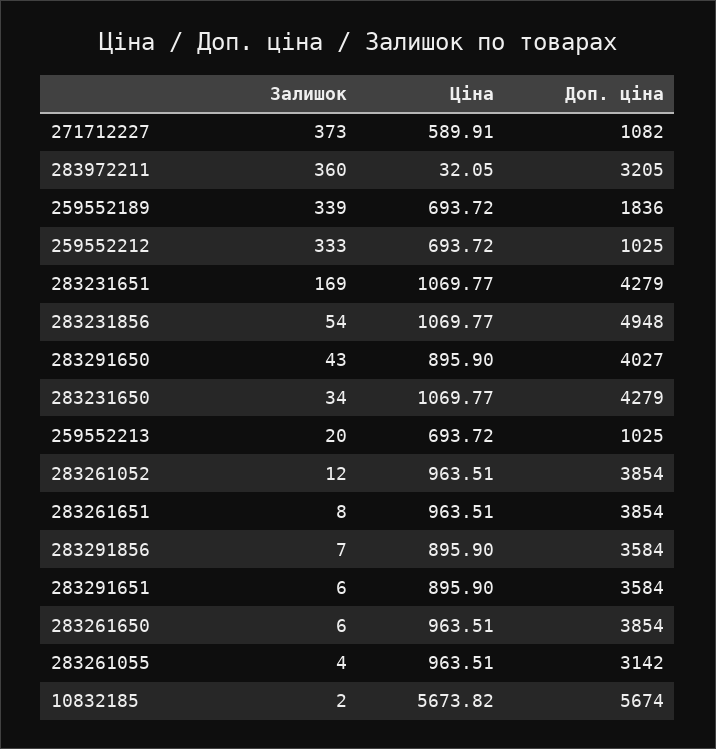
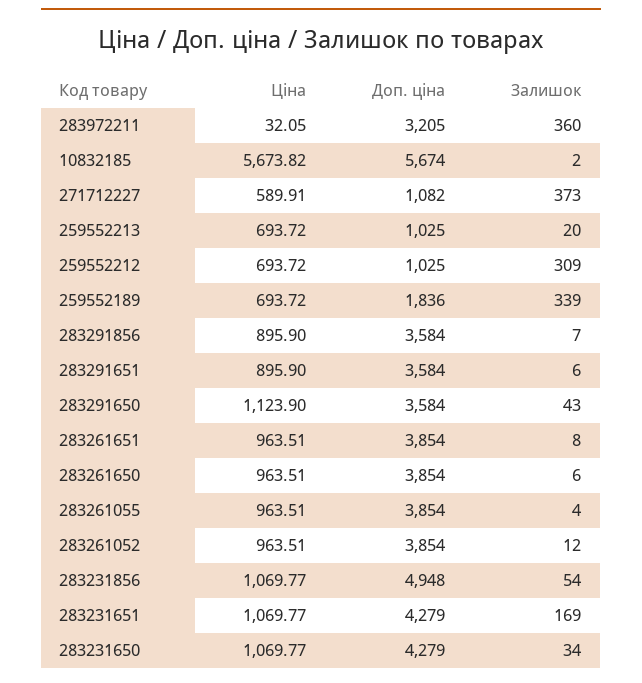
Залишок, 259552212: 333 -> 309
Ціна, 283291650: 895.9 -> 1123.9
Доп. ціна, 283291650: 4027 -> 3584
Доп. ціна, 283261055: 3142 -> 3854

